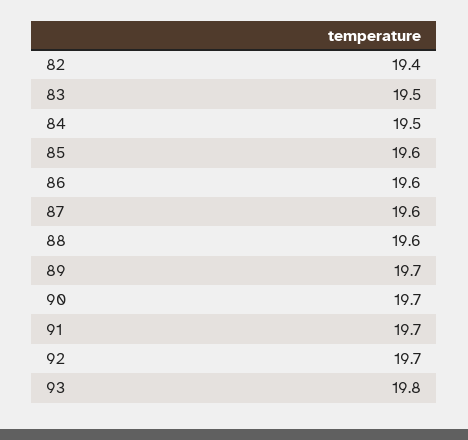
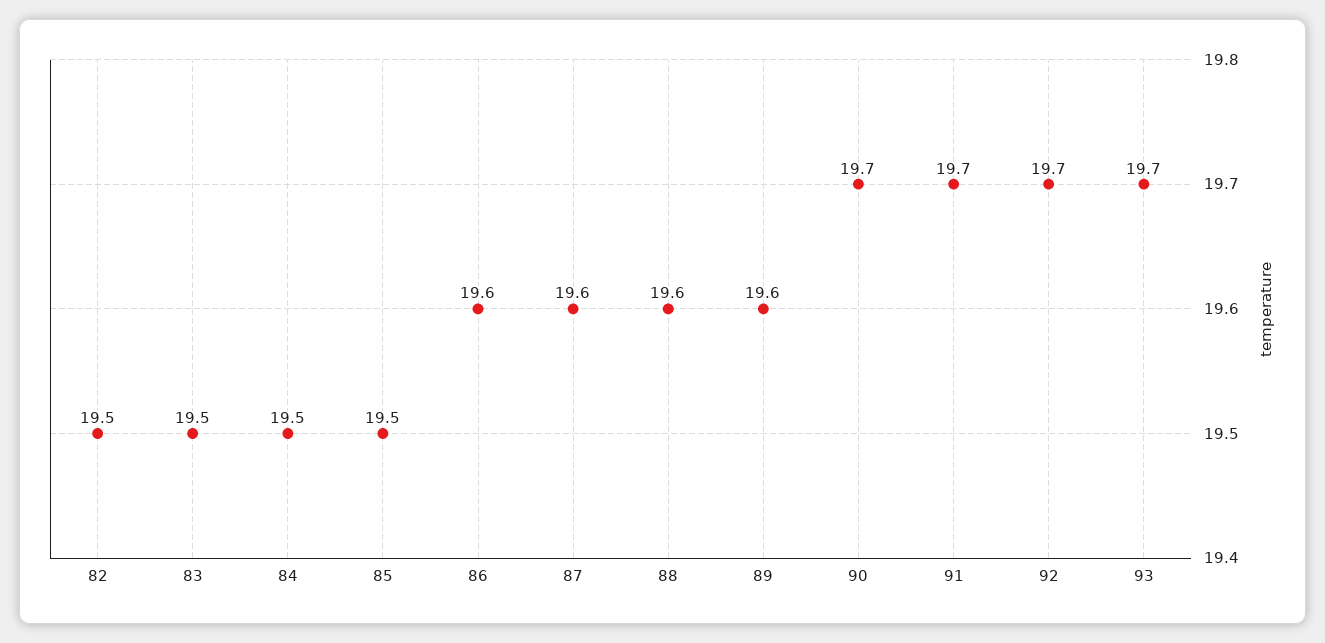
82: 19.4 -> 19.5
85: 19.6 -> 19.5
89: 19.7 -> 19.6
93: 19.8 -> 19.7

